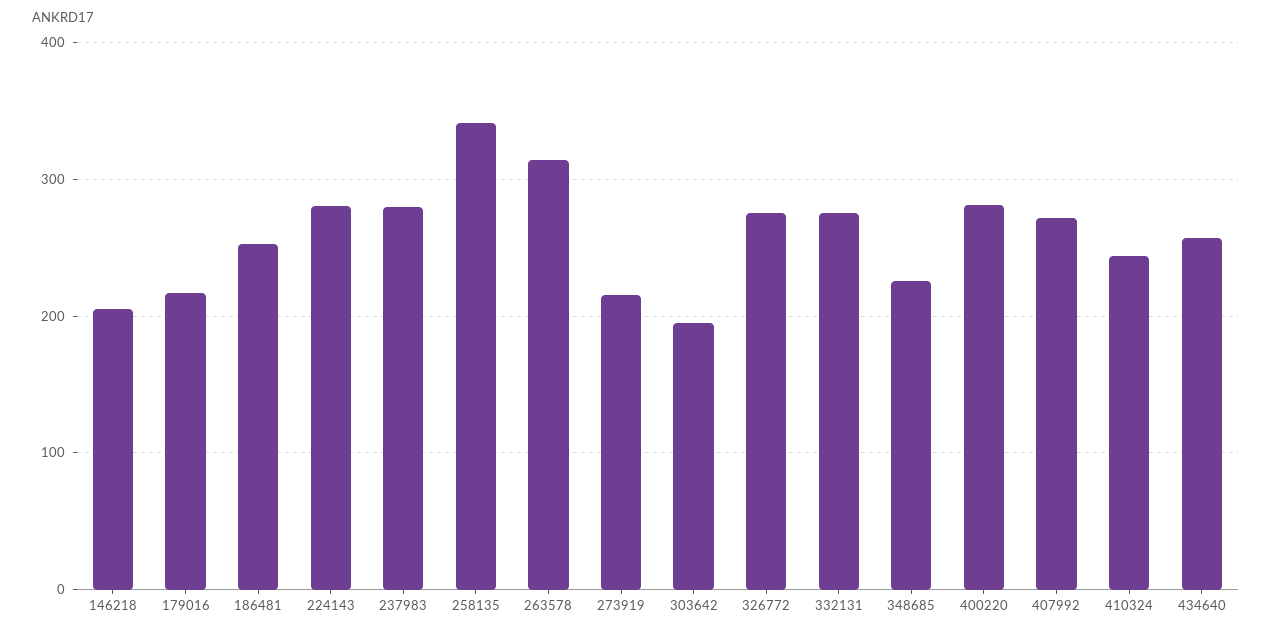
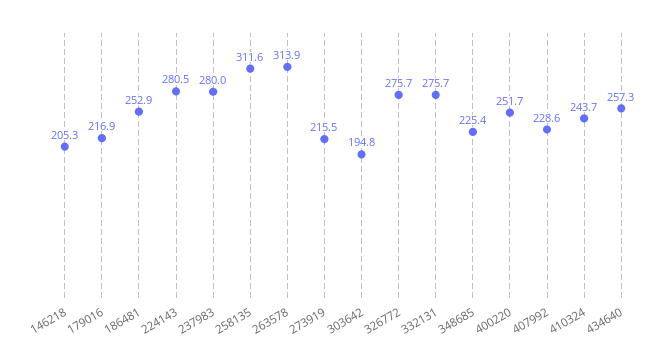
258135: 340 -> 311.6
400220: 280 -> 251.7
407992: 270 -> 228.6

